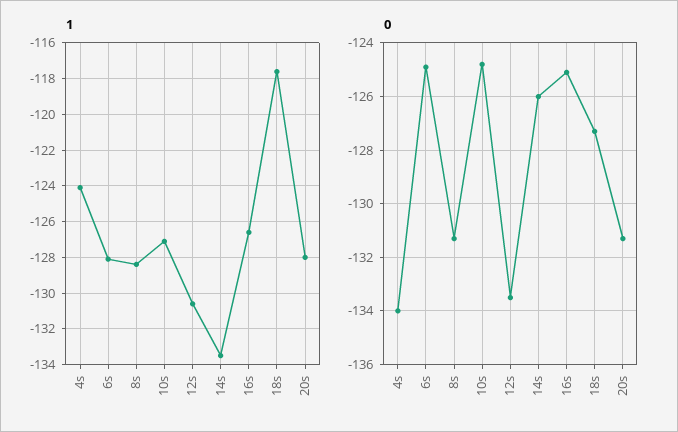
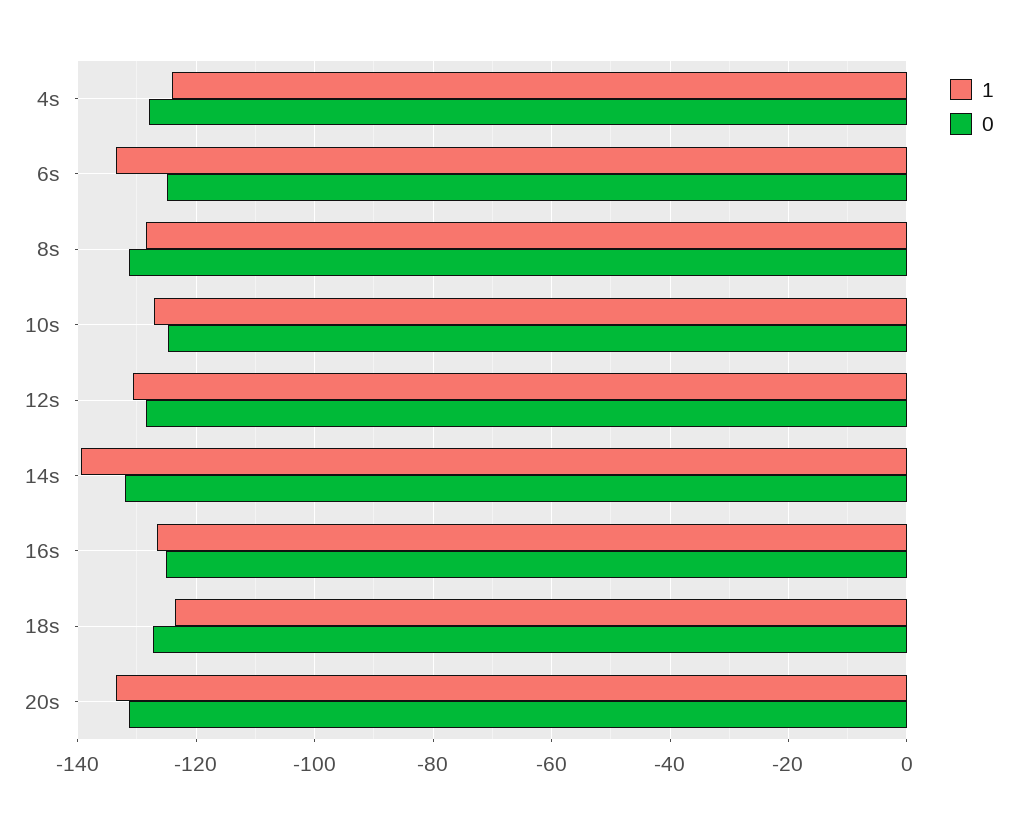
1, 6s: -128 -> -134
1, 14s: -133.5 -> -140
1, 18s: -117.5 -> -124
1, 20s: -128 -> -134
0, 4s: -134 -> -128
0, 12s: -133.5 -> -128
0, 14s: -126 -> -132

